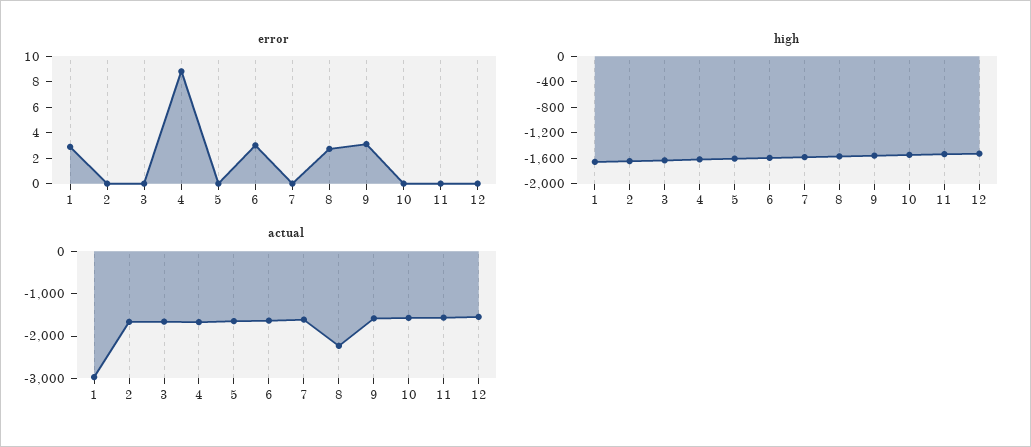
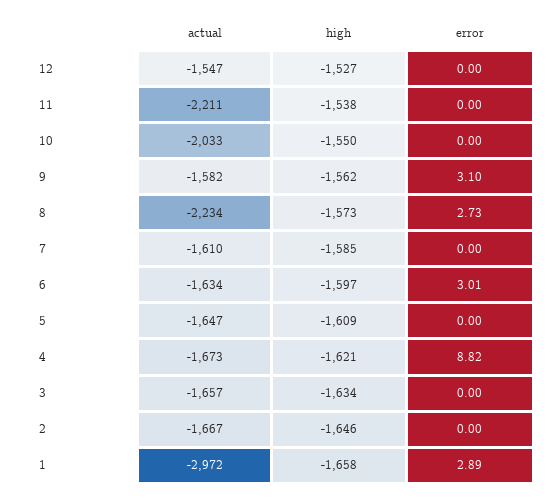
actual, 10: -1600 -> -2033
actual, 11: -1600 -> -2211

